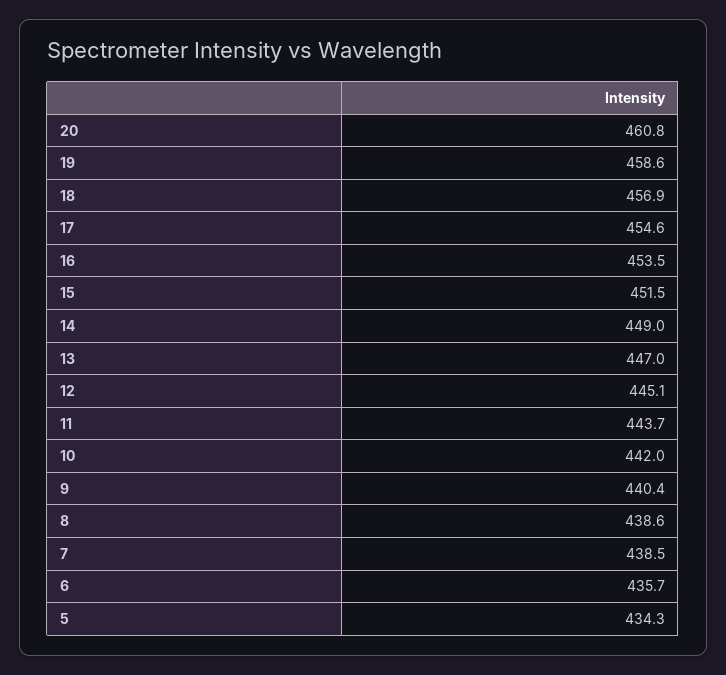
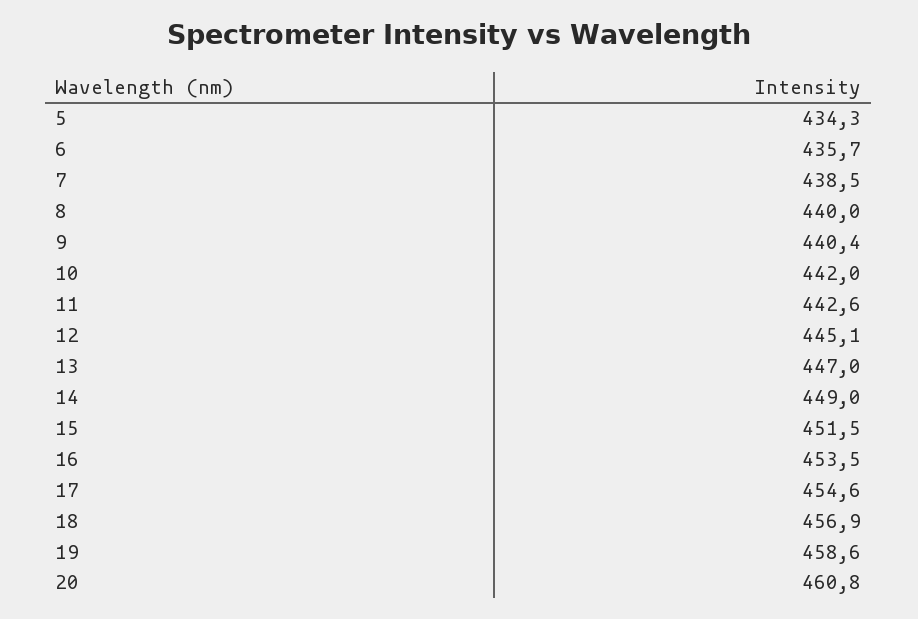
11: 443.7 -> 442.6
8: 438.6 -> 440

